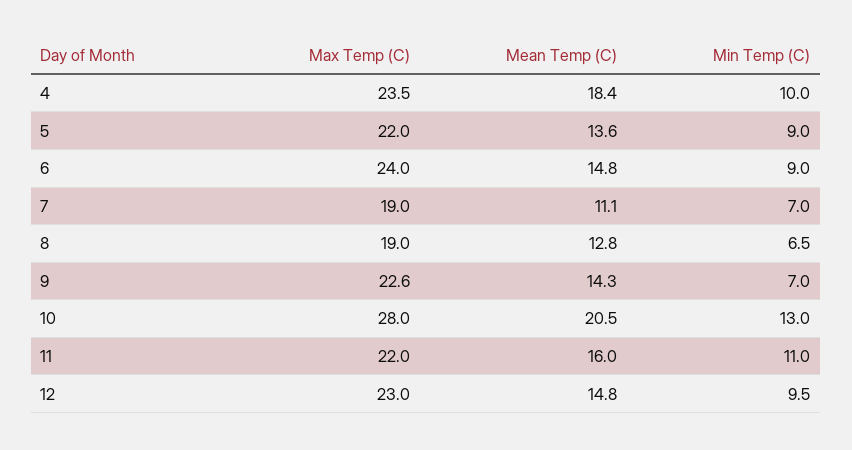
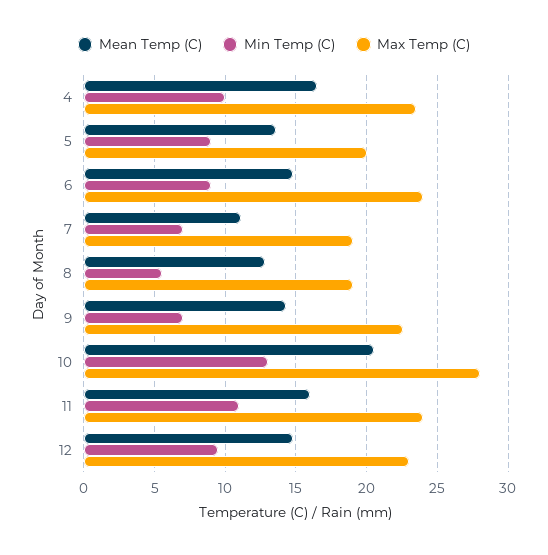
Mean Temp (C), 4: 18.4 -> 16.5
Max Temp (C), 5: 22 -> 20
Min Temp (C), 8: 6.5 -> 5.5
Max Temp (C), 11: 22 -> 24

